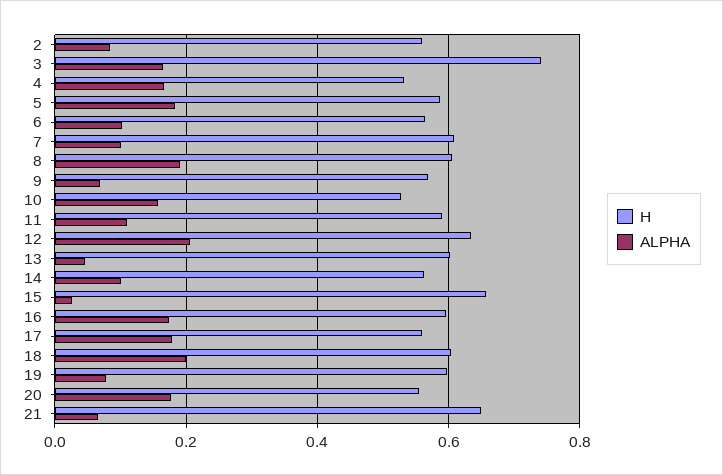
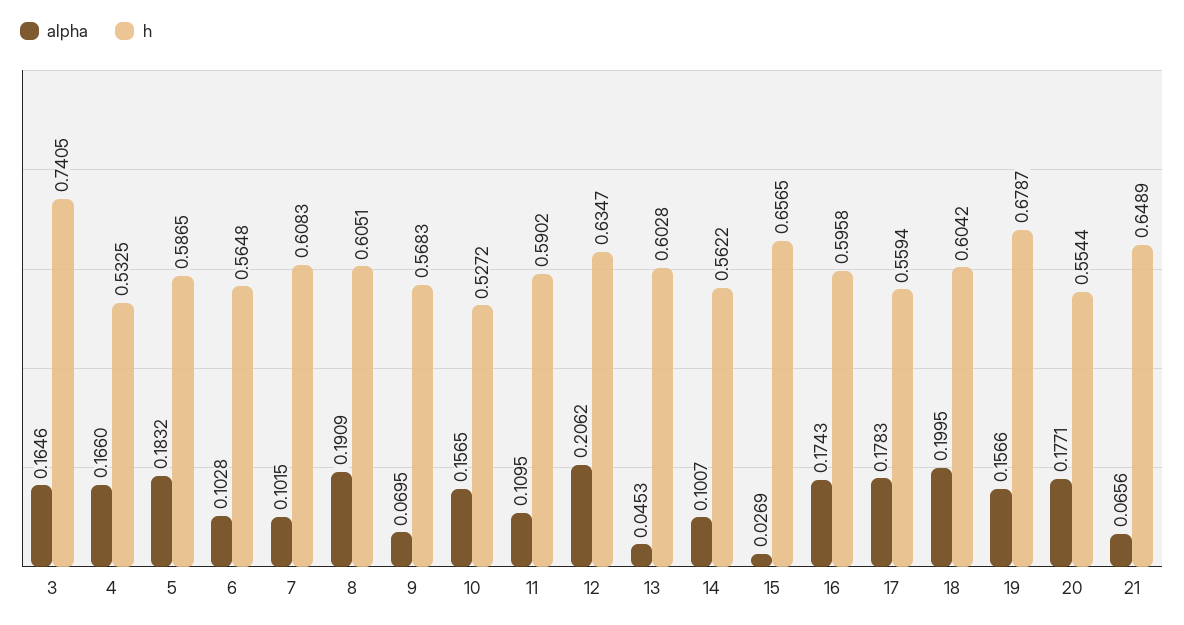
H, 2: 0.56 -> none
ALPHA, 2: 0.08 -> none
H, 19: 0.6 -> 0.6787
ALPHA, 19: 0.08 -> 0.1566

